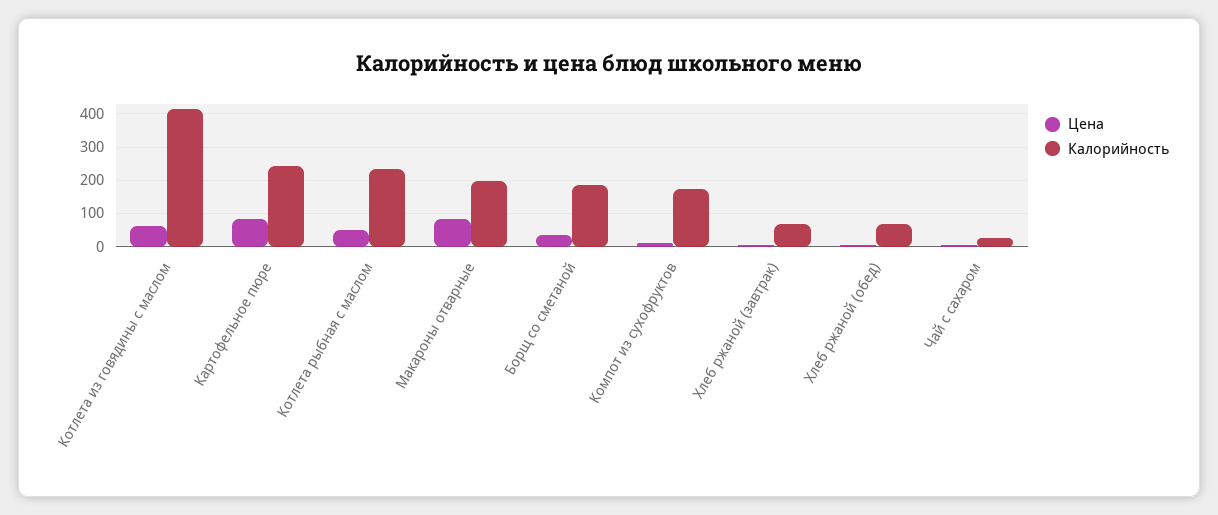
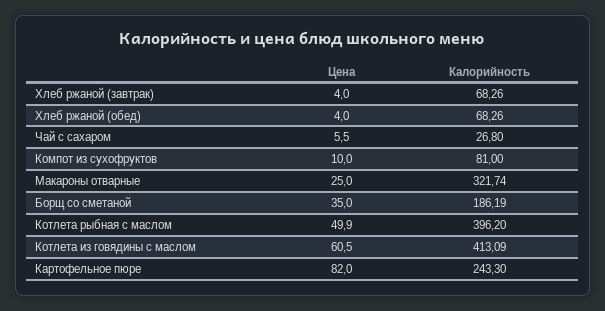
Калорийность, Котлета рыбная с маслом: 240 -> 396.2
Цена, Макароны отварные: 80 -> 25
Калорийность, Макароны отварные: 200 -> 321.74
Калорийность, Компот из сухофруктов: 180 -> 81

